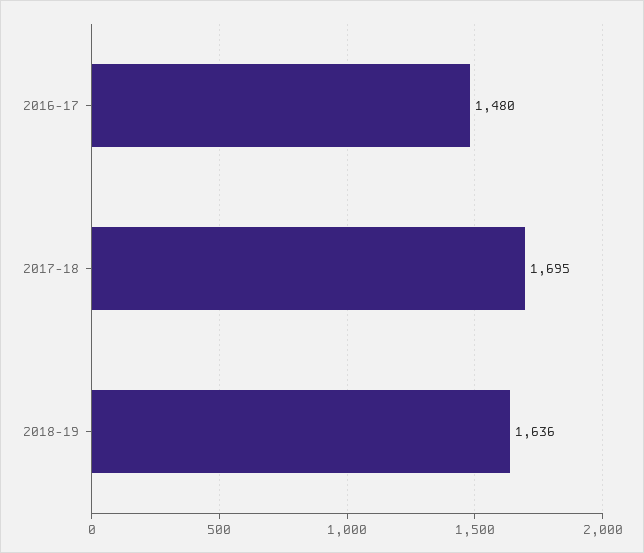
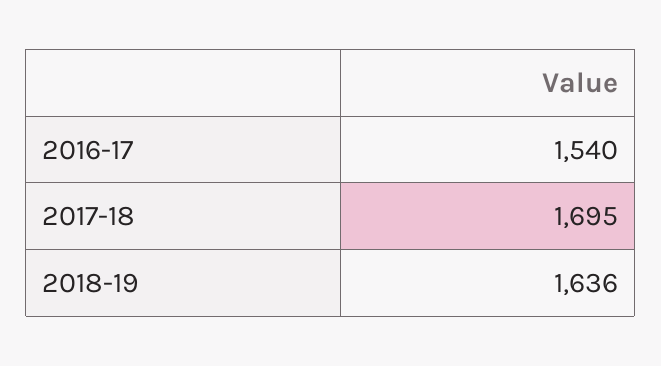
2016-17: 1480 -> 1540

